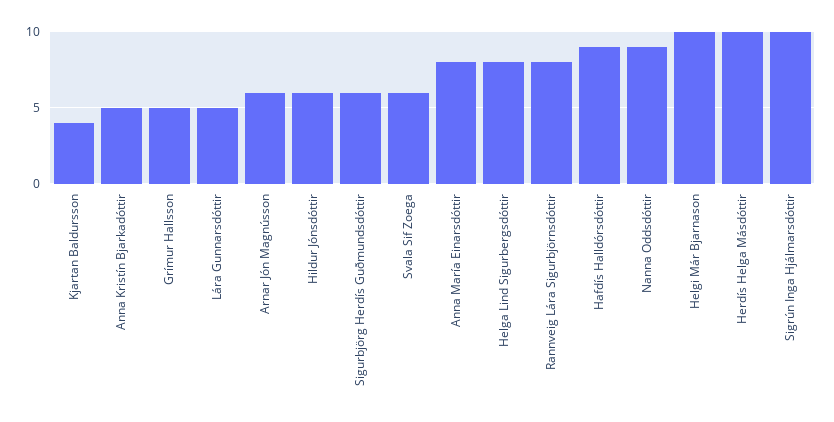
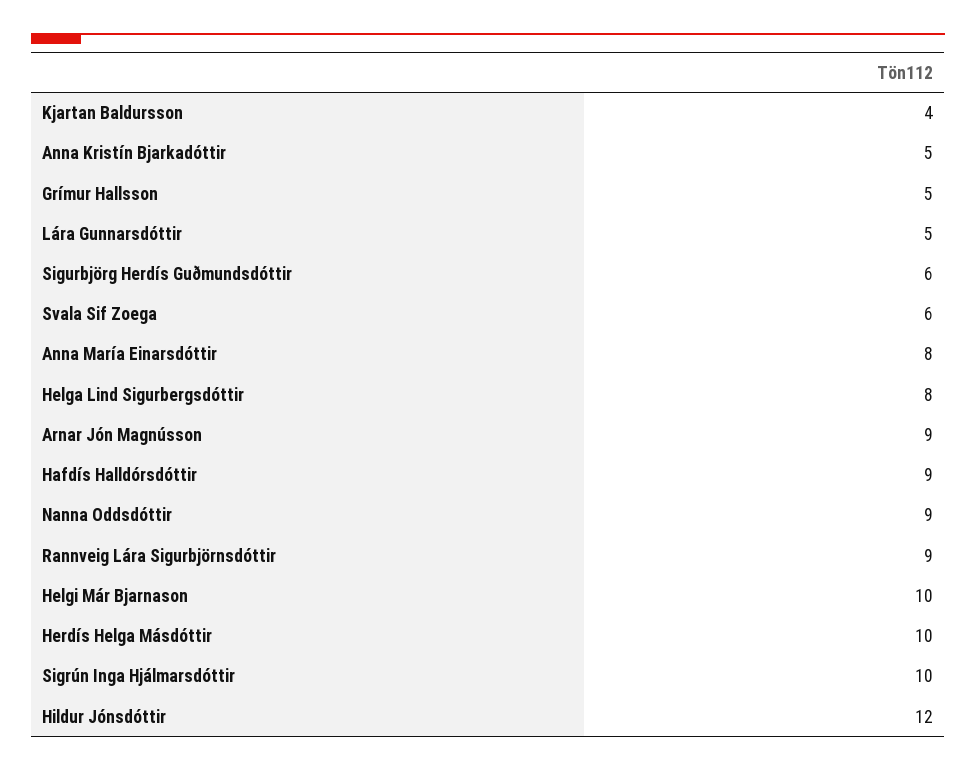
Arnar Jón Magnússon: 6 -> 9
Hildur Jónsdóttir: 6 -> 12
Rannveig Lára Sigurbjörnsdóttir: 8 -> 9

